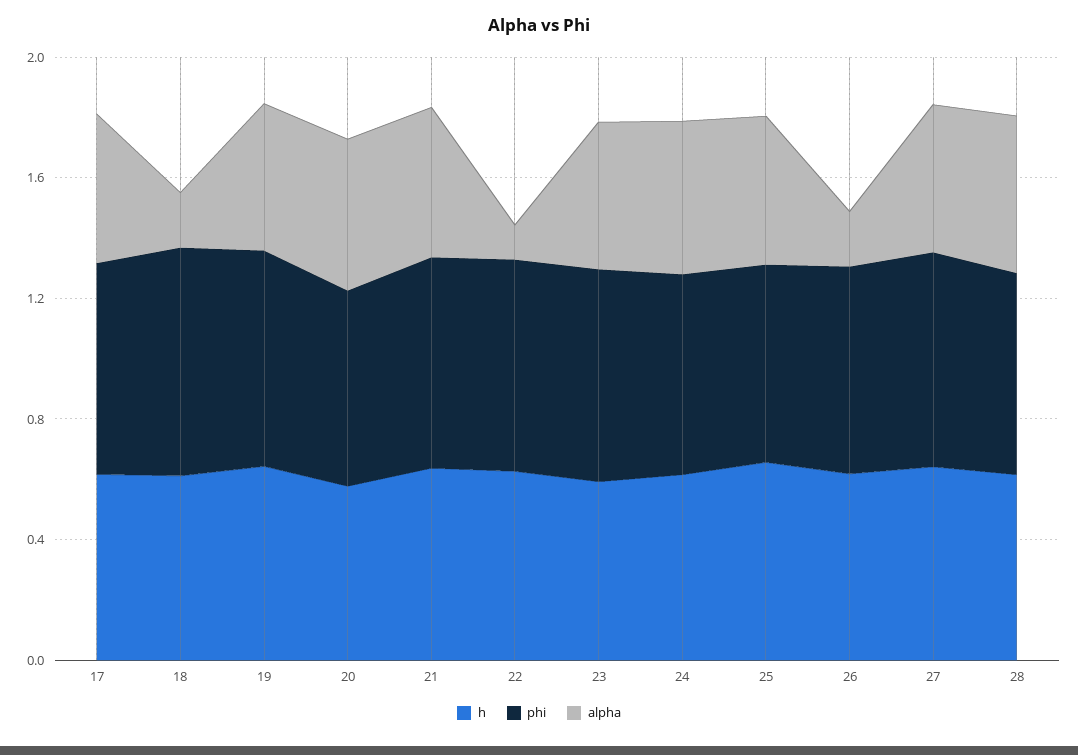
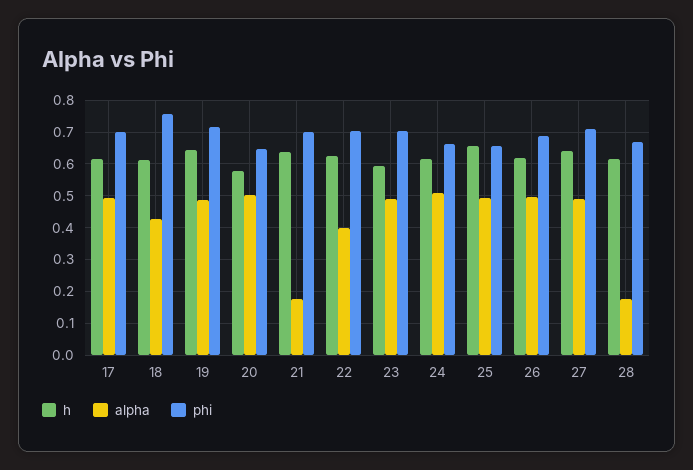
alpha, 18: 0.2 -> 0.42
alpha, 21: 0.5 -> 0.18
alpha, 22: 0.1 -> 0.4
alpha, 26: 0.2 -> 0.5
alpha, 28: 0.5 -> 0.18

